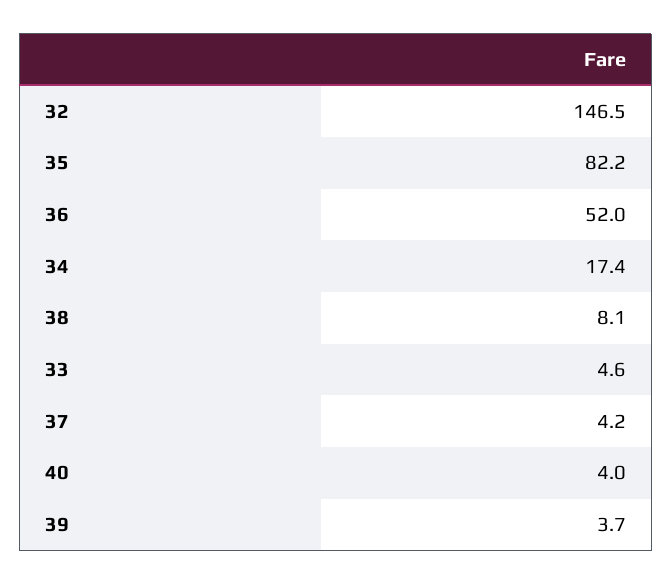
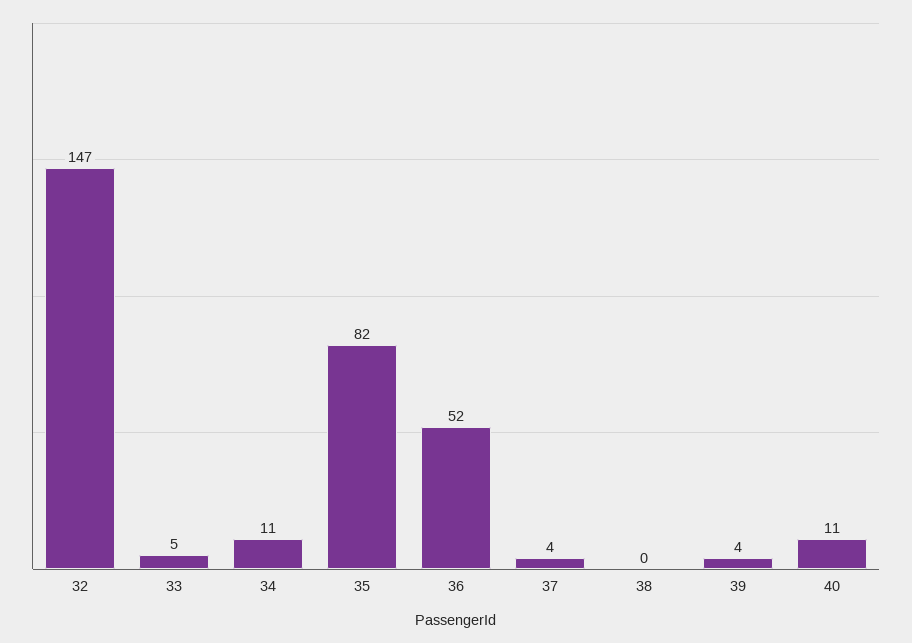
34: 17.4 -> 11
38: 8.1 -> 0
40: 4 -> 11

